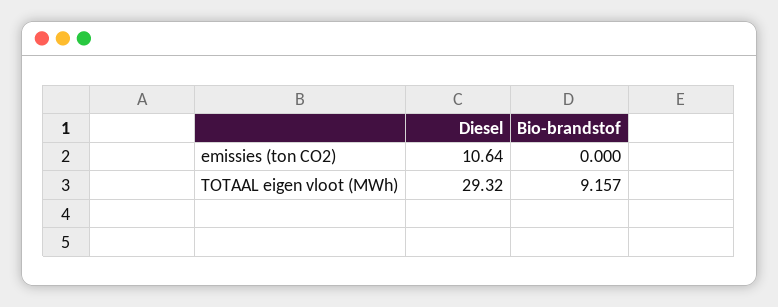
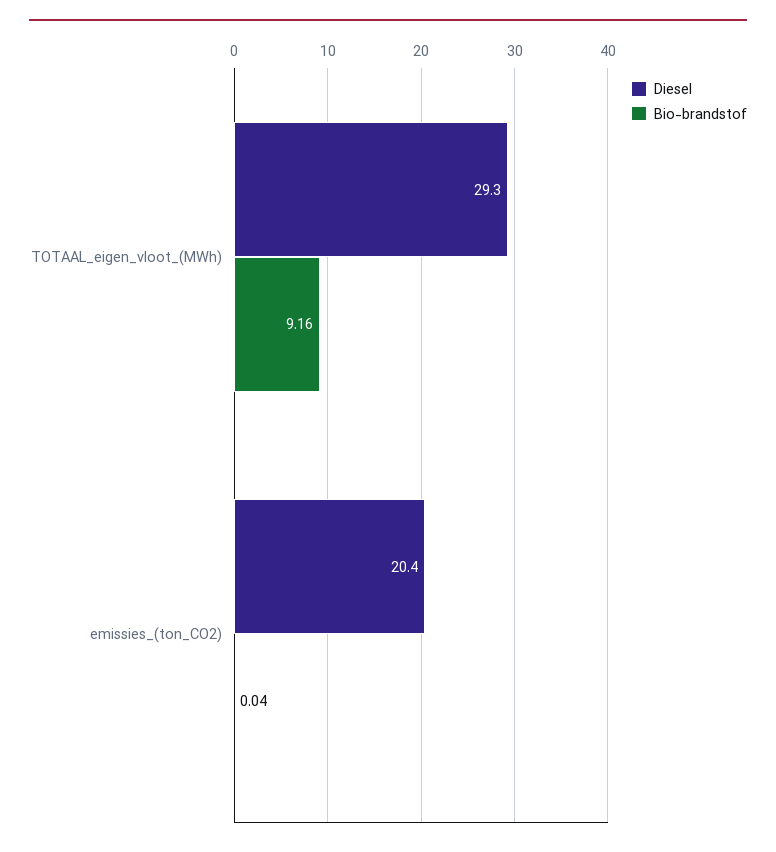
Diesel, emissies (ton CO2): 10.64 -> 20.4
Bio-brandstof, emissies (ton CO2): 0 -> 0.04

